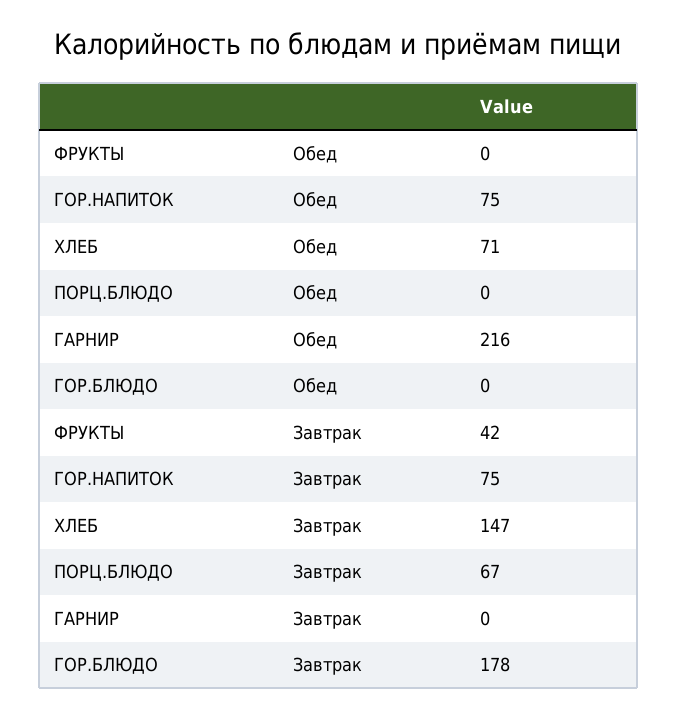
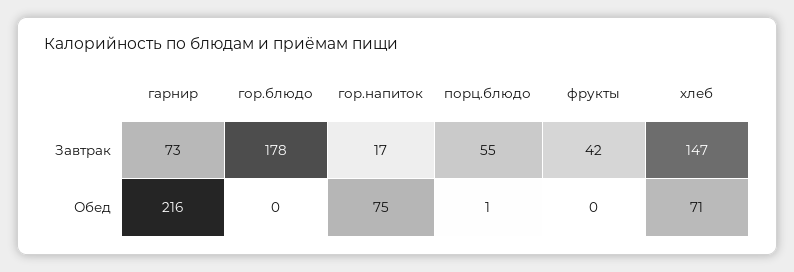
ПОРЦ.БЛЮДО, Обед: 0 -> 1
ГОР.НАПИТОК, Завтрак: 75 -> 17
ПОРЦ.БЛЮДО, Завтрак: 67 -> 55
ГАРНИР, Завтрак: 0 -> 73

